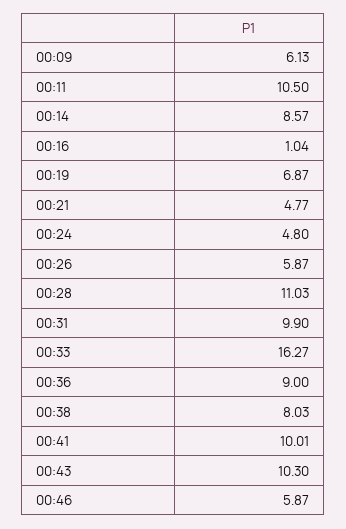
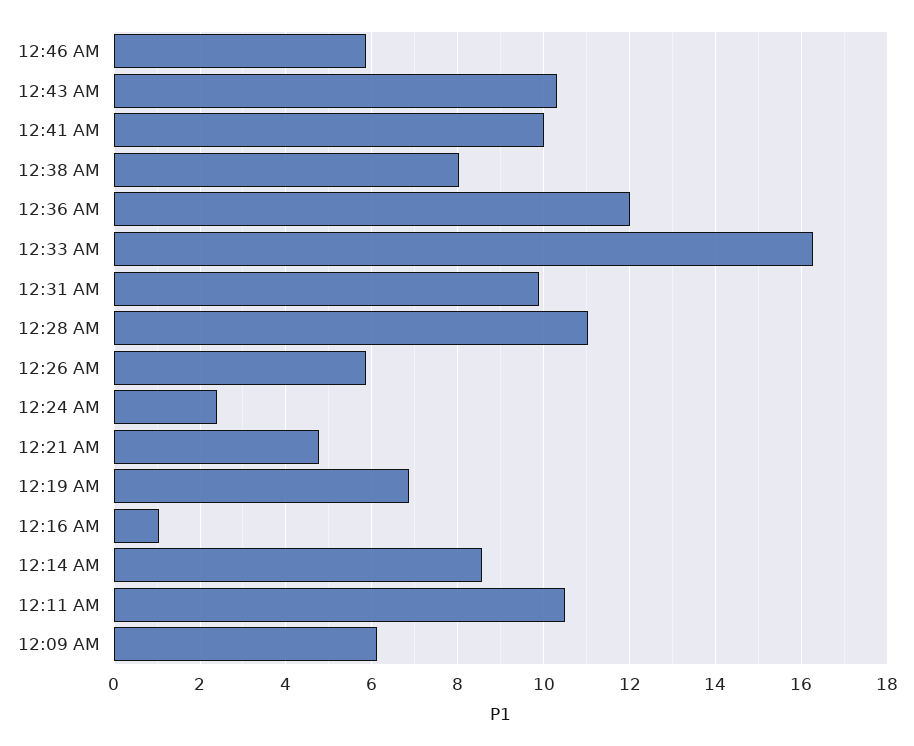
00:24: 4.8 -> 2.4
00:36: 9 -> 12

